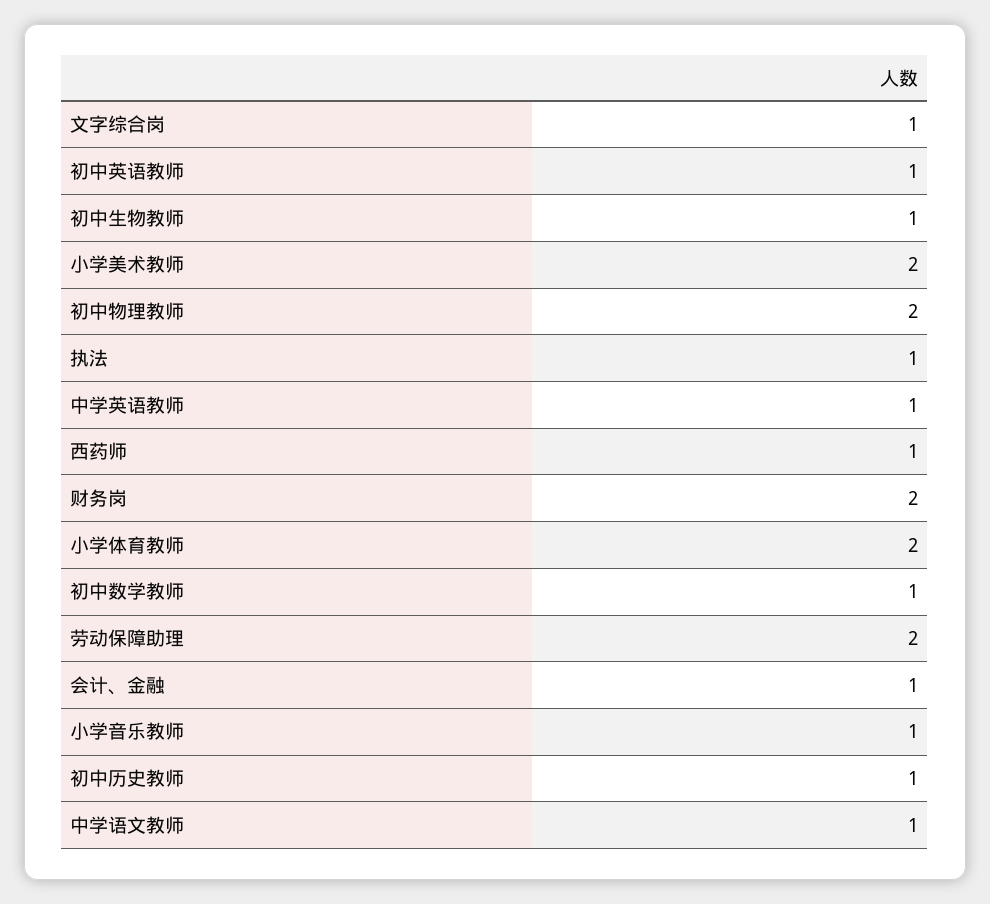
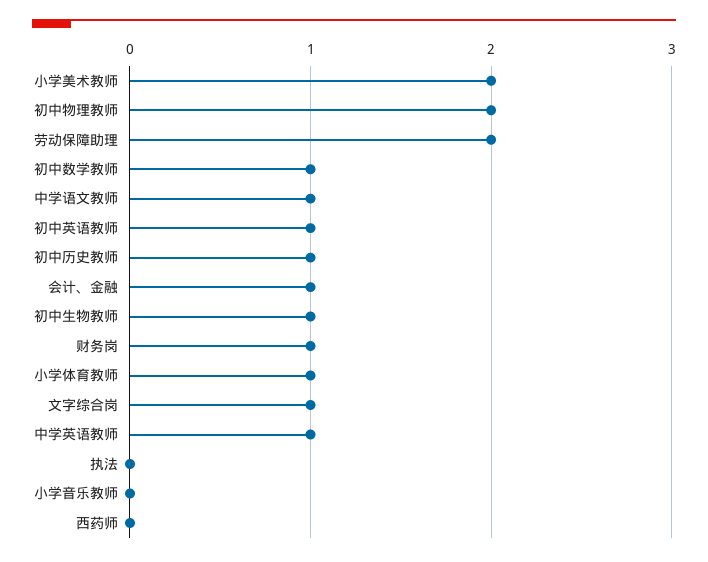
执法: 1 -> 0
西药师: 1 -> 0
财务岗: 2 -> 1
小学体育教师: 2 -> 1
小学音乐教师: 1 -> 0

